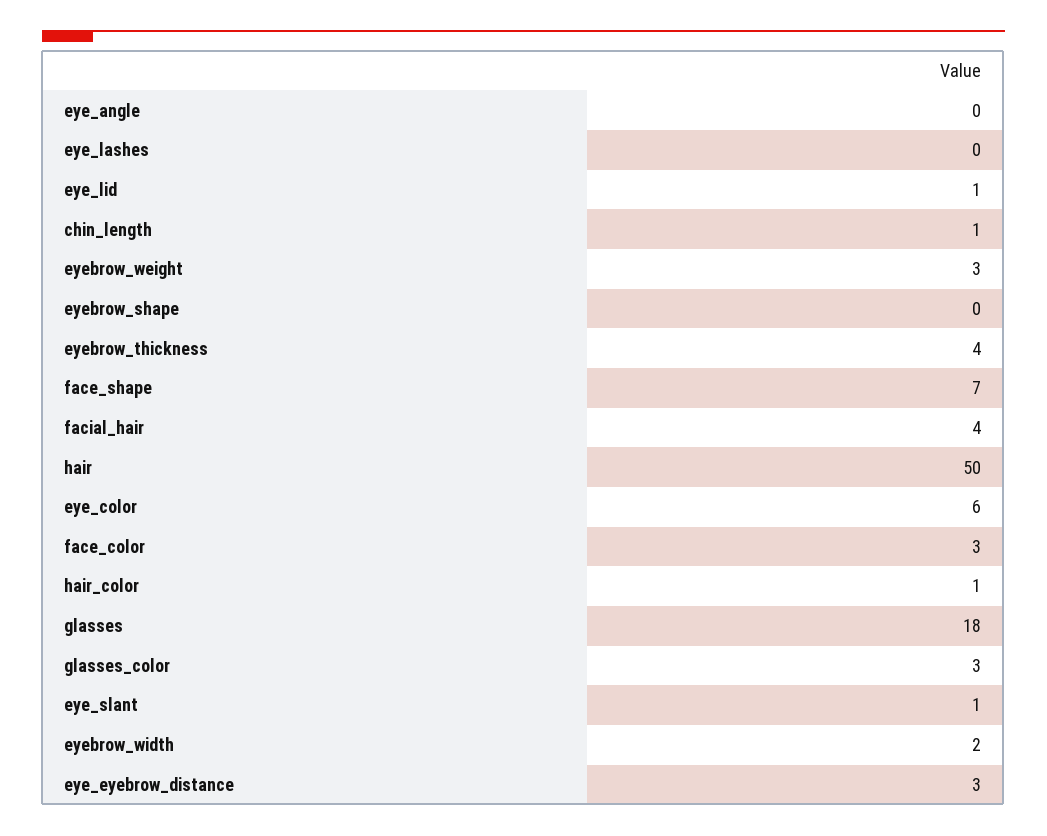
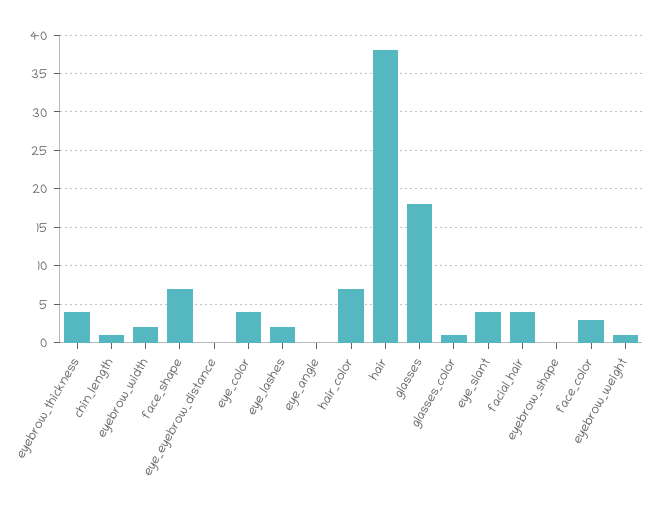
eye_lashes: 0 -> 2
eye_lid: 1 -> none
eyebrow_weight: 3 -> 1
hair: 50 -> 38
eye_color: 6 -> 4
hair_color: 1 -> 7
glasses_color: 3 -> 1
eye_slant: 1 -> 4
eye_eyebrow_distance: 3 -> 0

